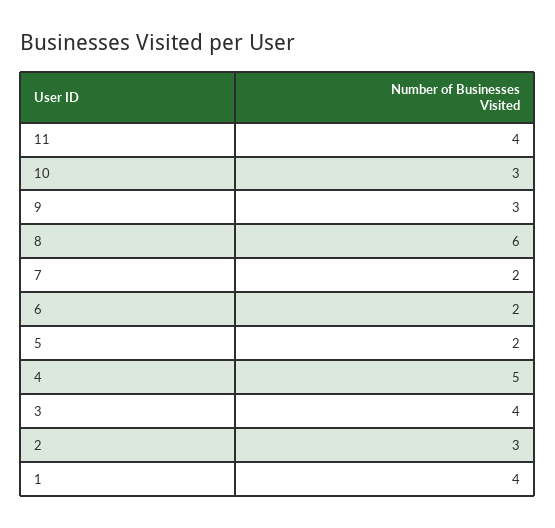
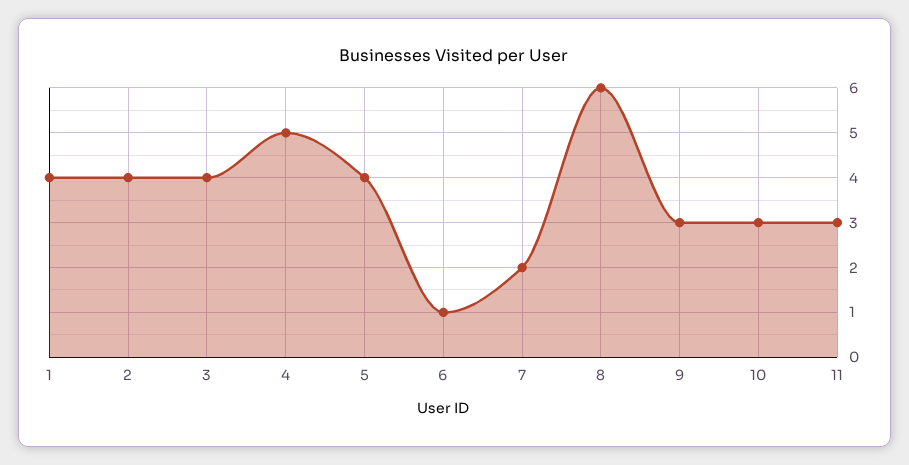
11: 4 -> 3
6: 2 -> 1
5: 2 -> 4
2: 3 -> 4

